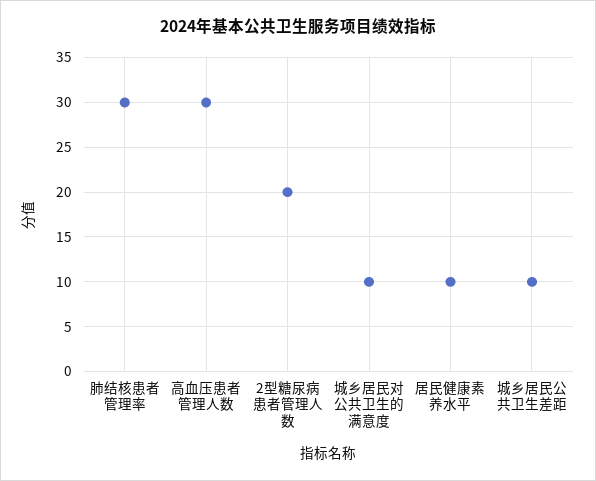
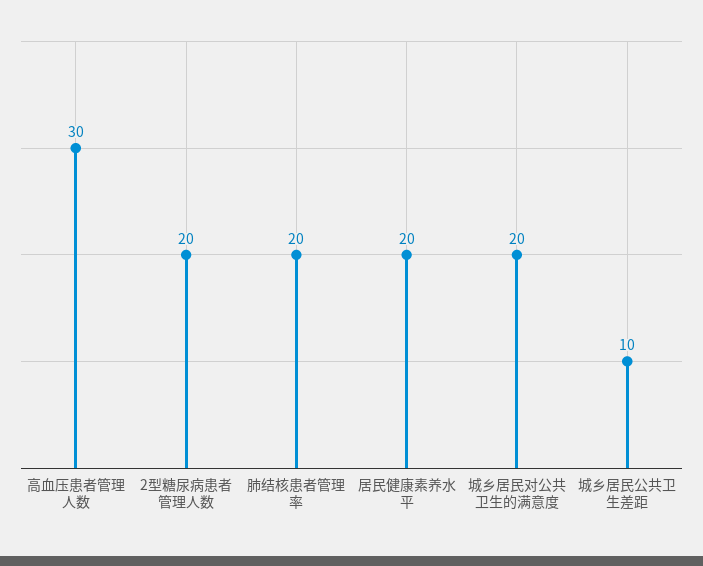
肺结核患者管理率: 30 -> 20
城乡居民对公共卫生的满意度: 10 -> 20
居民健康素养水平: 10 -> 20

